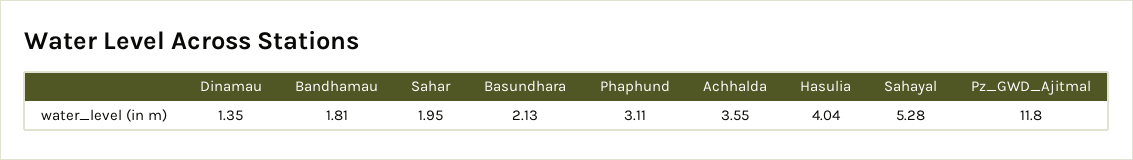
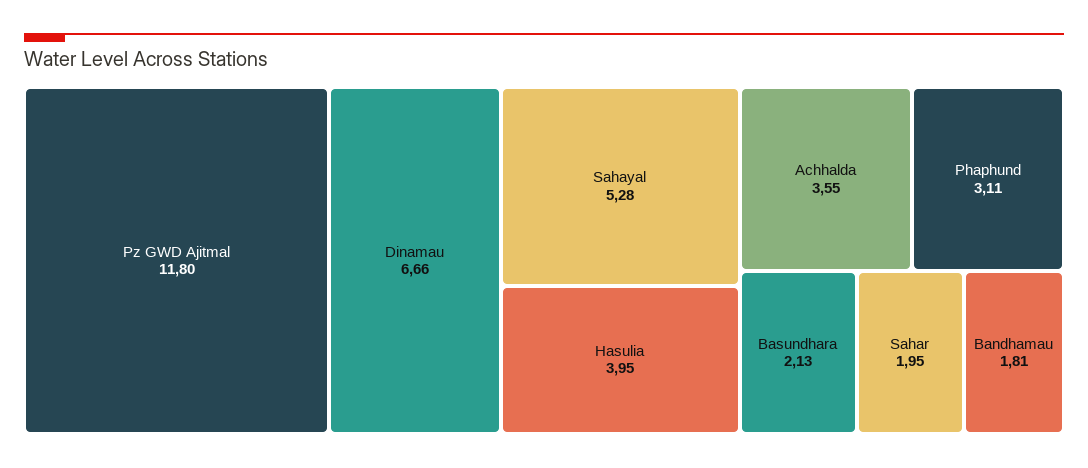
Dinamau: 1.35 -> 6.66
Hasulia: 4.04 -> 3.95

